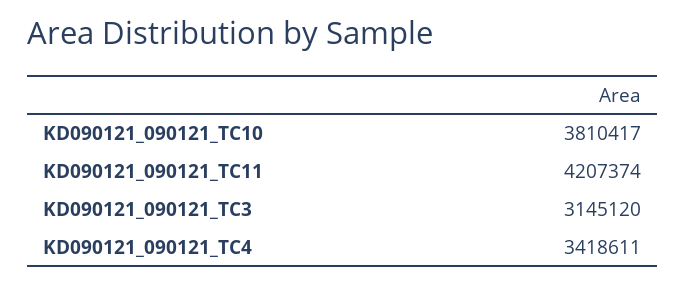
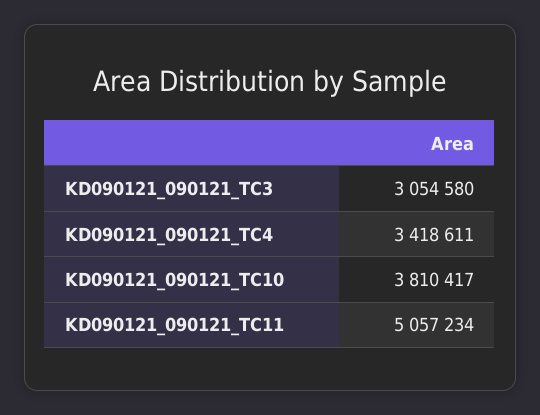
KD090121_090121_TC11: 4207374 -> 5057234
KD090121_090121_TC3: 3145120 -> 3054580

